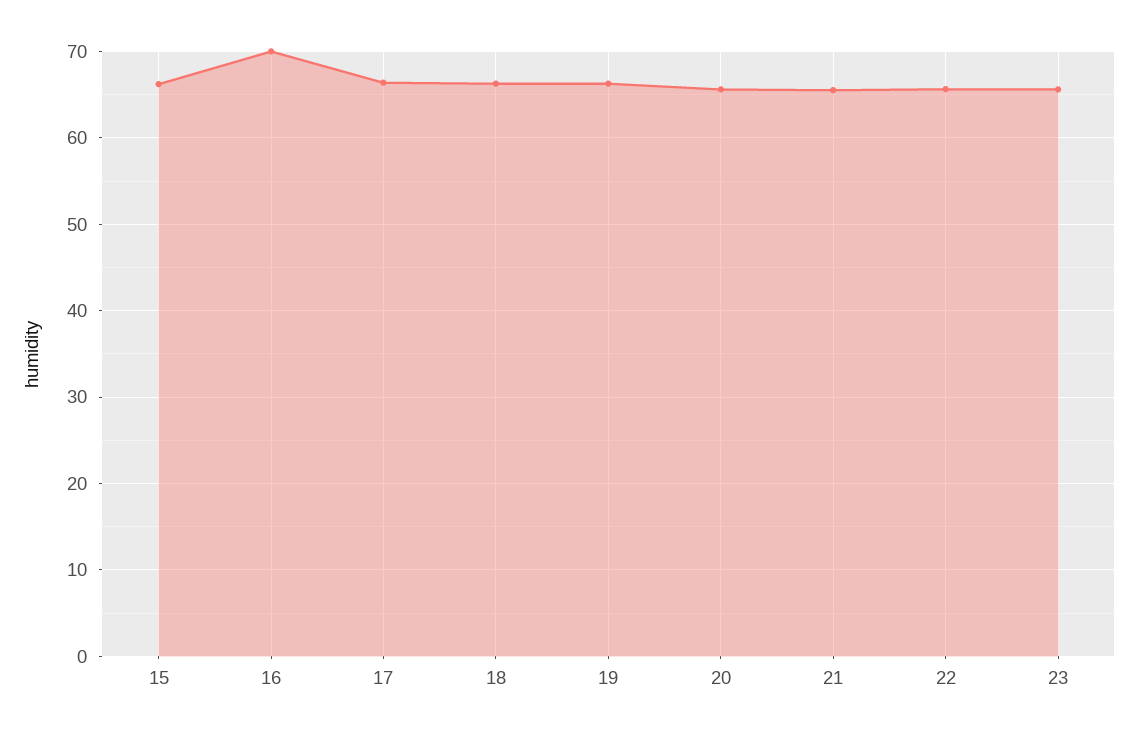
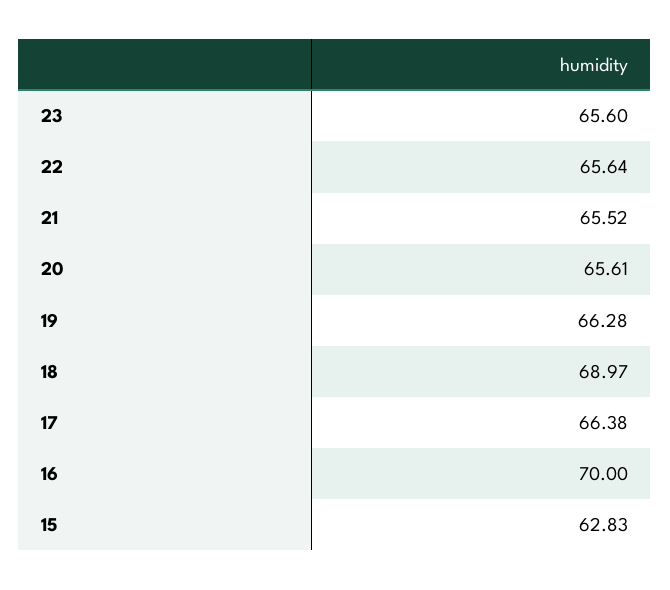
15: 66 -> 62.83
18: 66 -> 68.97

